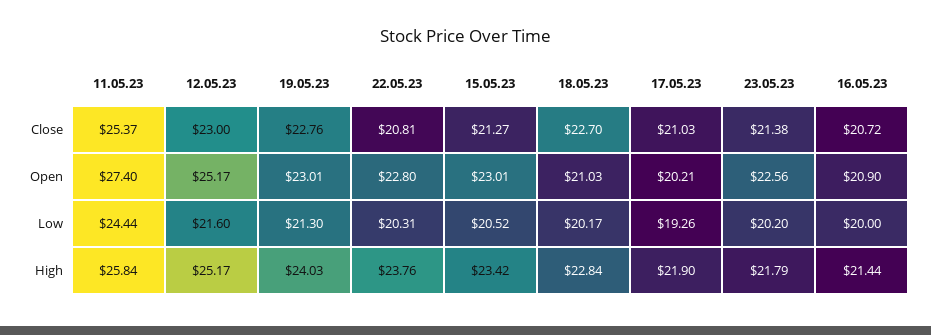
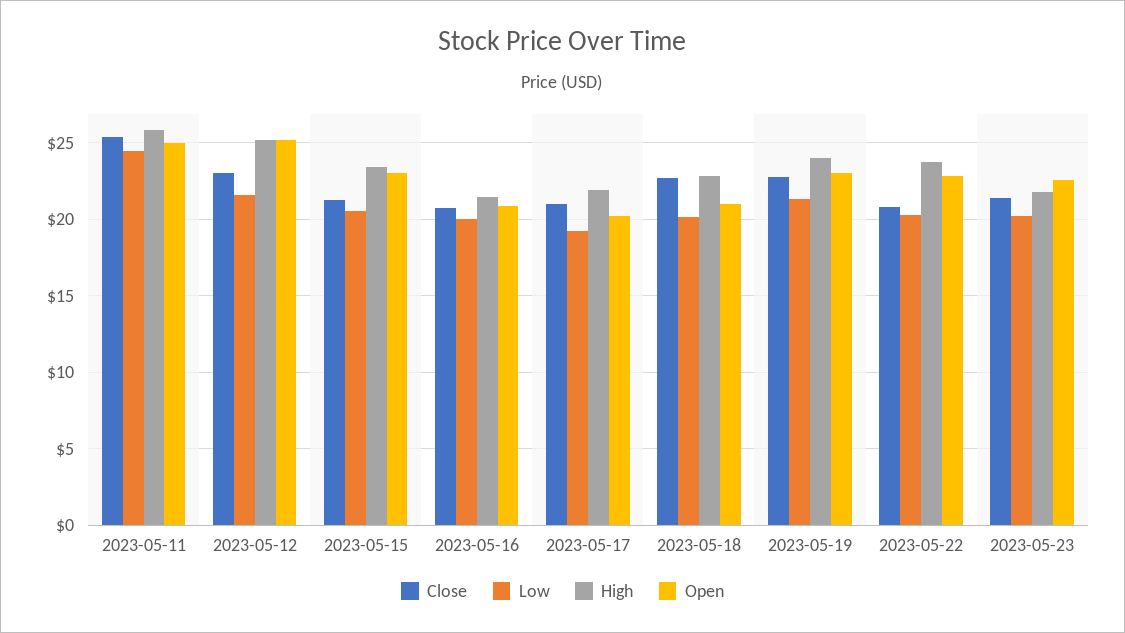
Open, 11.05.23: 27.4 -> 25

